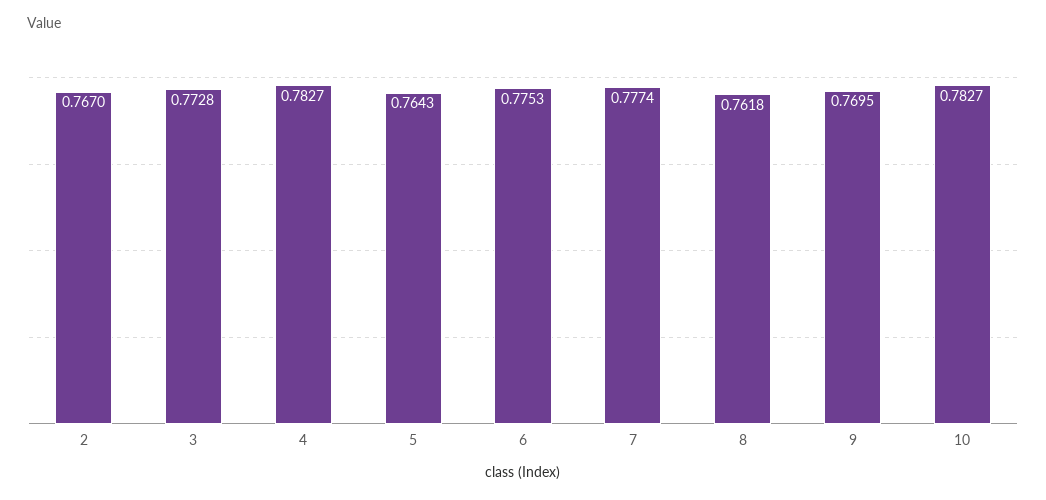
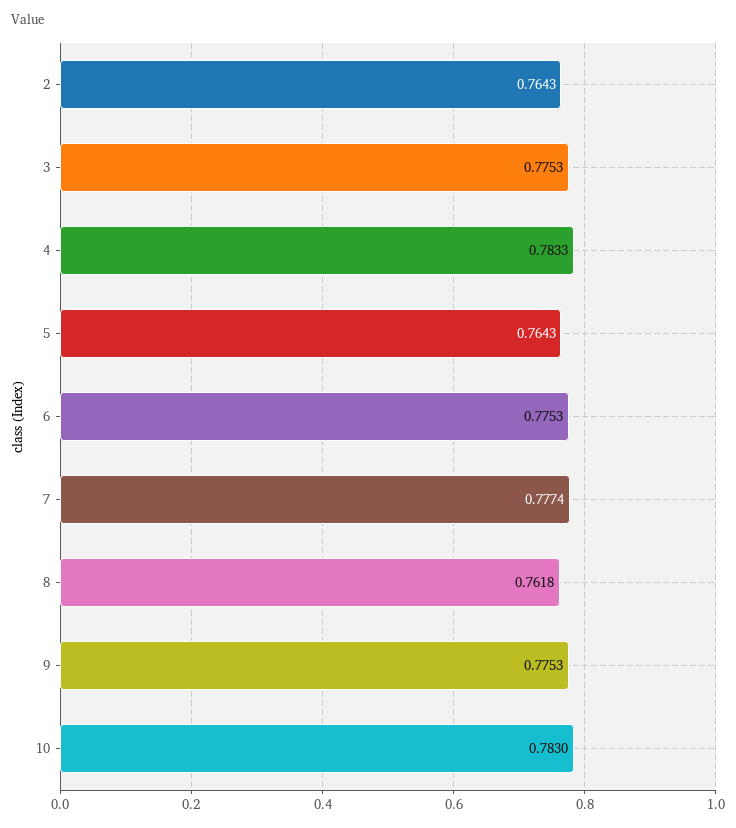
2: 0.767 -> 0.7643
3: 0.7728 -> 0.7753
4: 0.7827 -> 0.7833
9: 0.7695 -> 0.7753
10: 0.7827 -> 0.783

